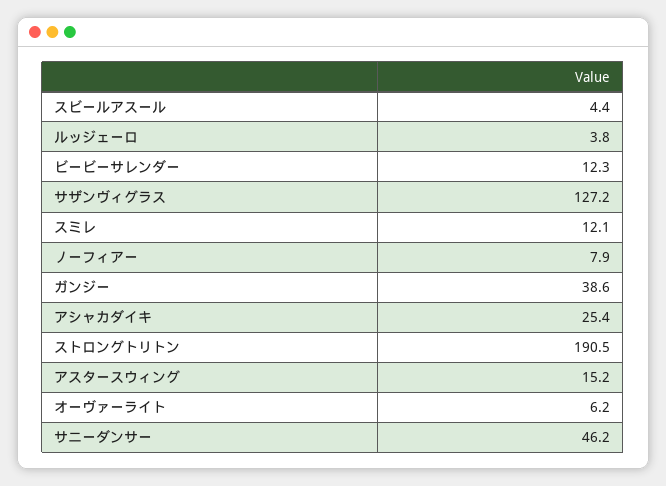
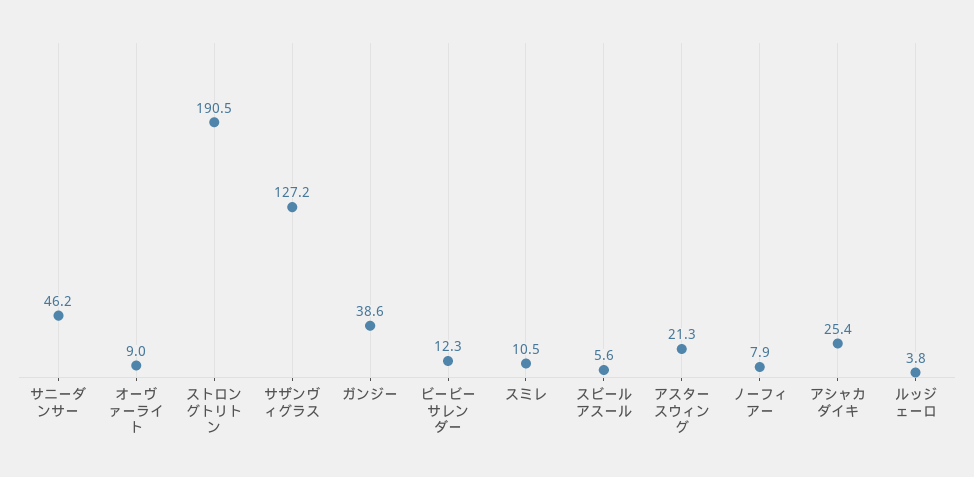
スビールアスール: 4.4 -> 5.6
スミレ: 12.1 -> 10.5
アスタースウィング: 15.2 -> 21.3
オーヴァーライト: 6.2 -> 9

